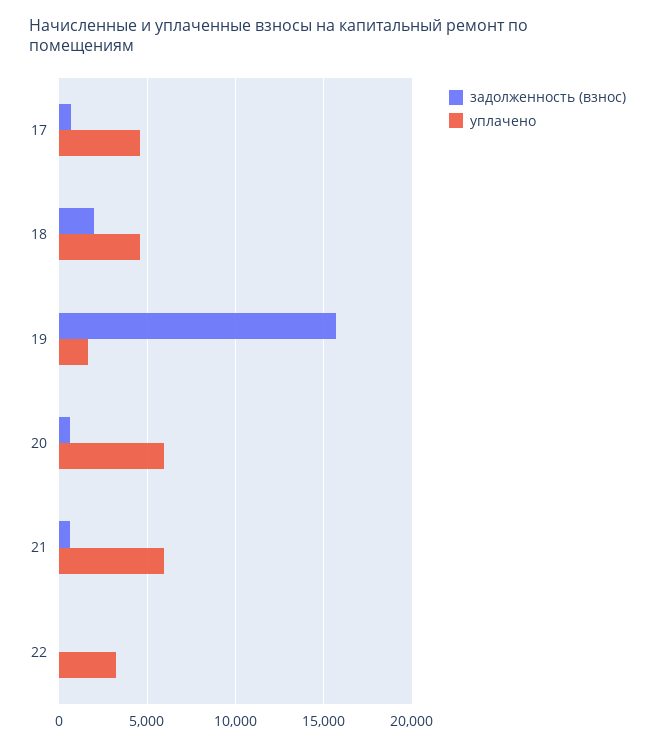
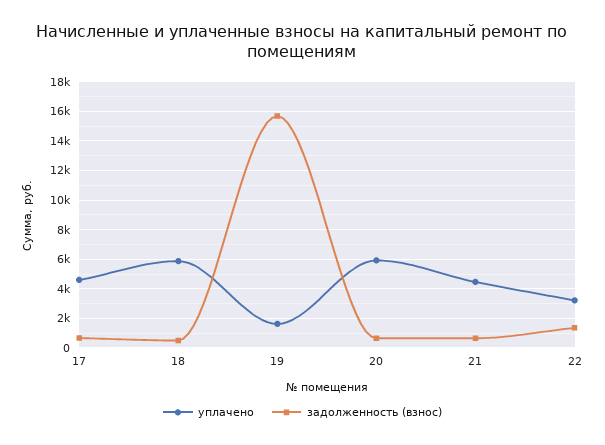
задолженность (взнос), 18: 2000 -> 500
уплачено, 18: 4500 -> 6000
уплачено, 21: 6000 -> 4500
задолженность (взнос), 22: 0 -> 1500

